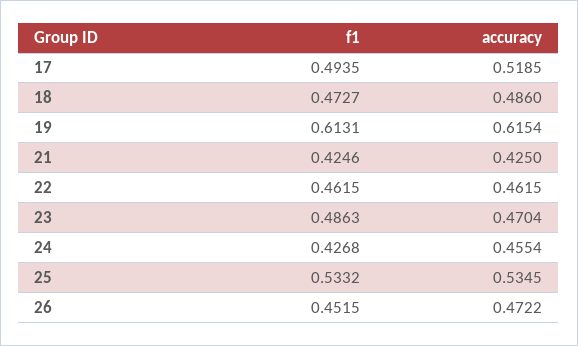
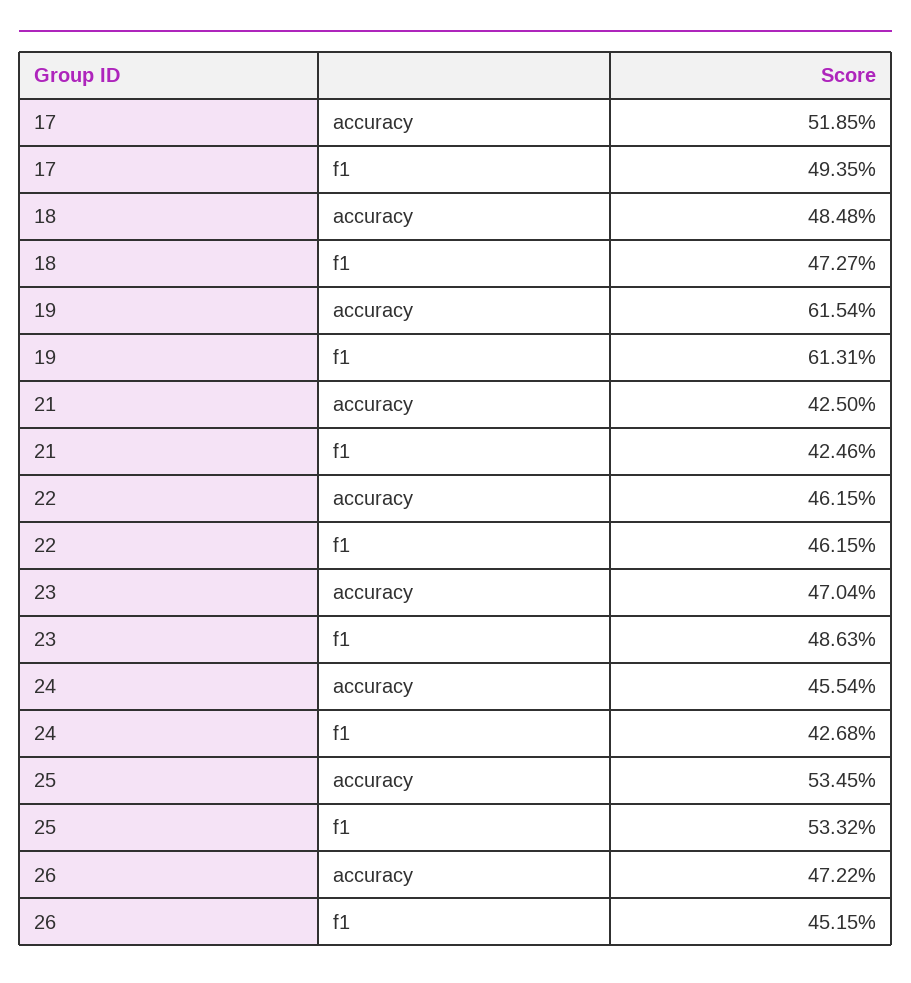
accuracy, 18: 0.486 -> 0.4848

